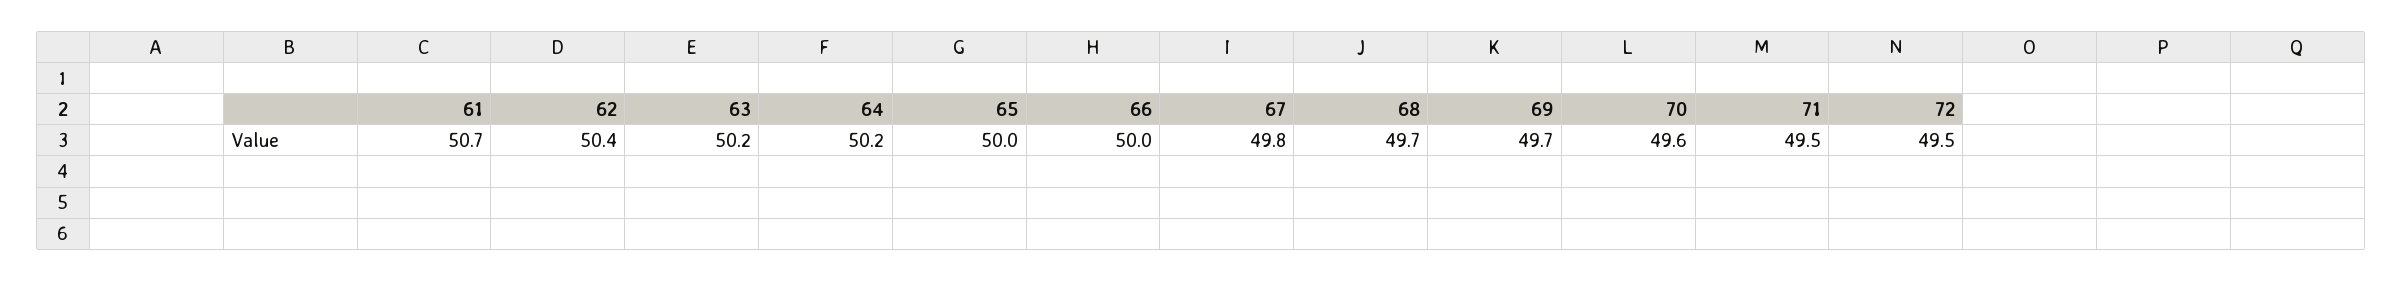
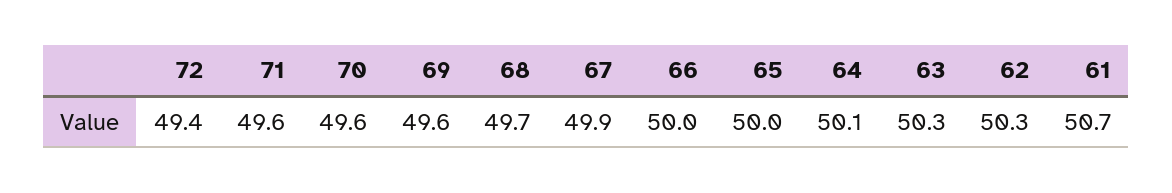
62: 50.4 -> 50.3
63: 50.2 -> 50.3
64: 50.2 -> 50.1
67: 49.8 -> 49.9
69: 49.7 -> 49.6
71: 49.5 -> 49.6
72: 49.5 -> 49.4

